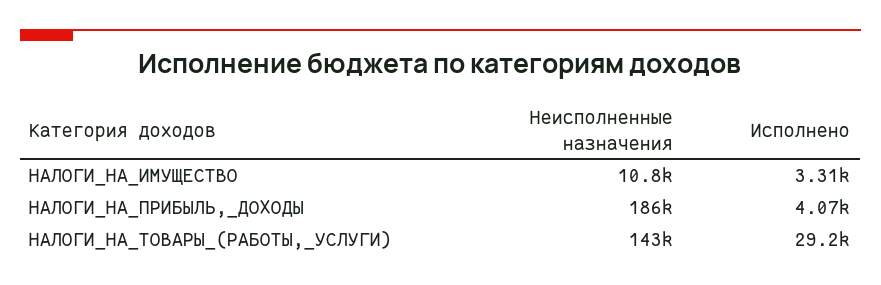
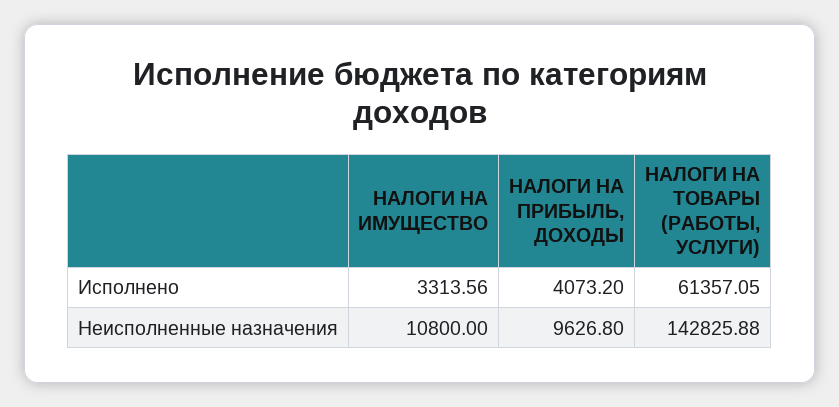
Неисполненные назначения, НАЛОГИ_НА_ПРИБЫЛЬ,_ДОХОДЫ: 186000 -> 9626.8
Исполнено, НАЛОГИ_НА_ТОВАРЫ_(РАБОТЫ,_УСЛУГИ): 29200 -> 61357.05

